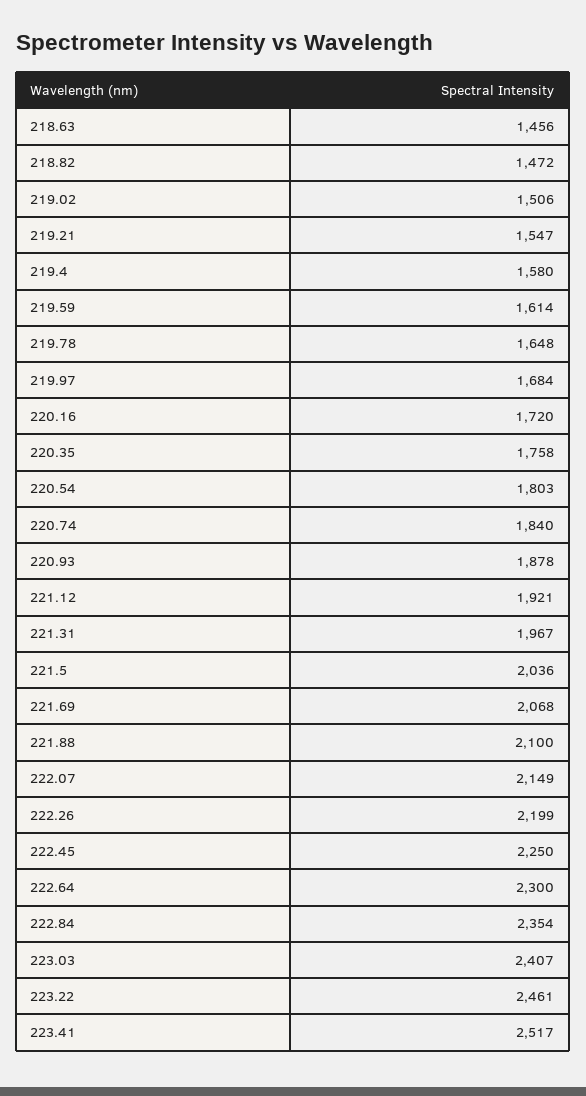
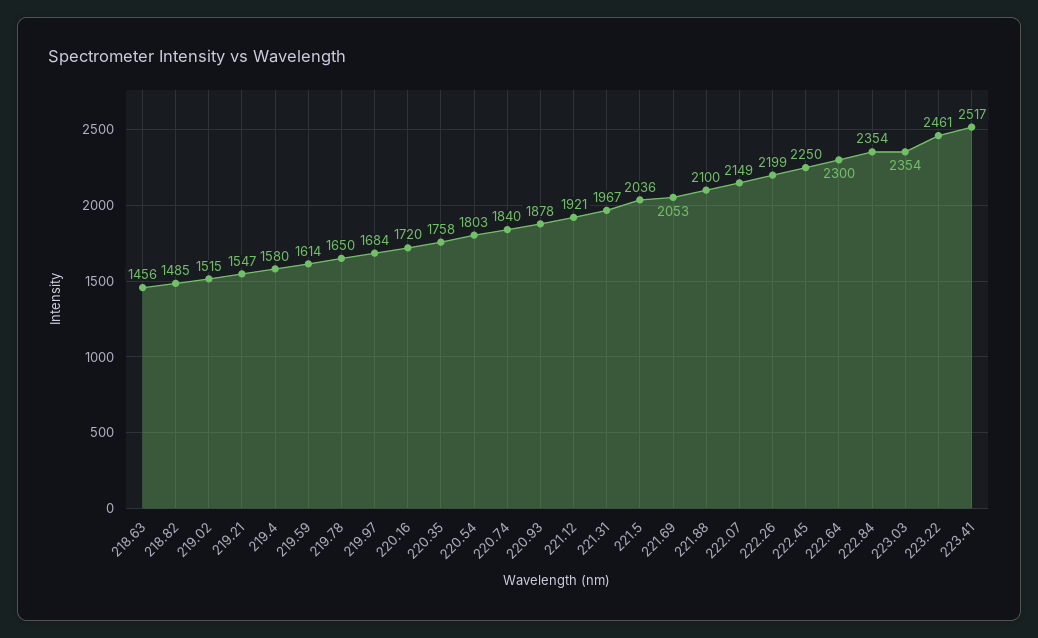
218.82: 1472 -> 1485
219.02: 1506 -> 1515
219.78: 1648 -> 1650
221.69: 2068 -> 2053
223.03: 2407 -> 2354

